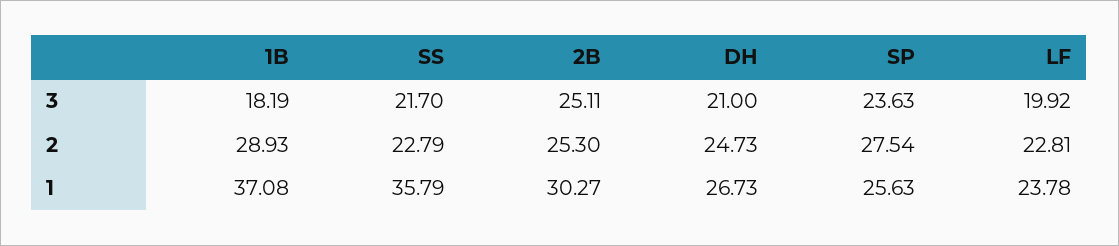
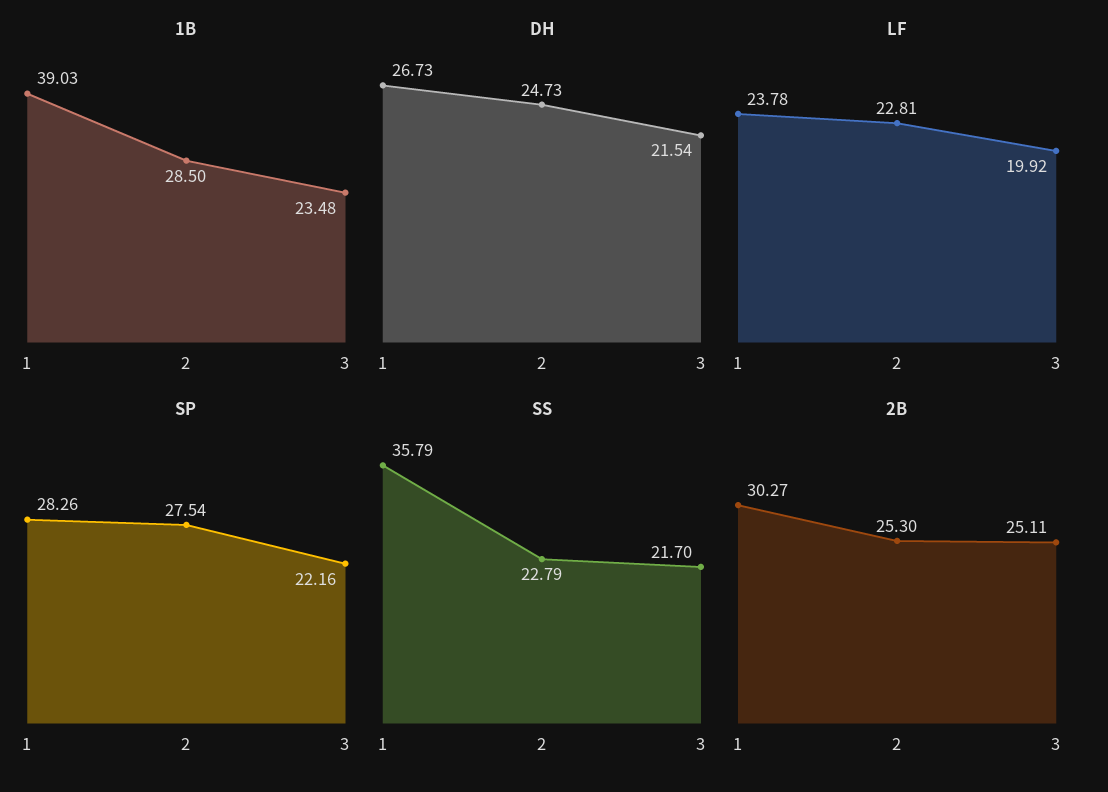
1B, 3: 18.19 -> 23.48
DH, 3: 21 -> 21.54
SP, 3: 23.63 -> 22.16
1B, 2: 28.93 -> 28.5
1B, 1: 37.08 -> 39.03
SP, 1: 25.63 -> 28.26

